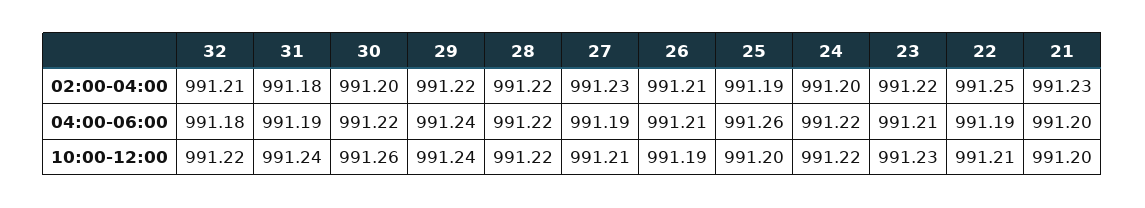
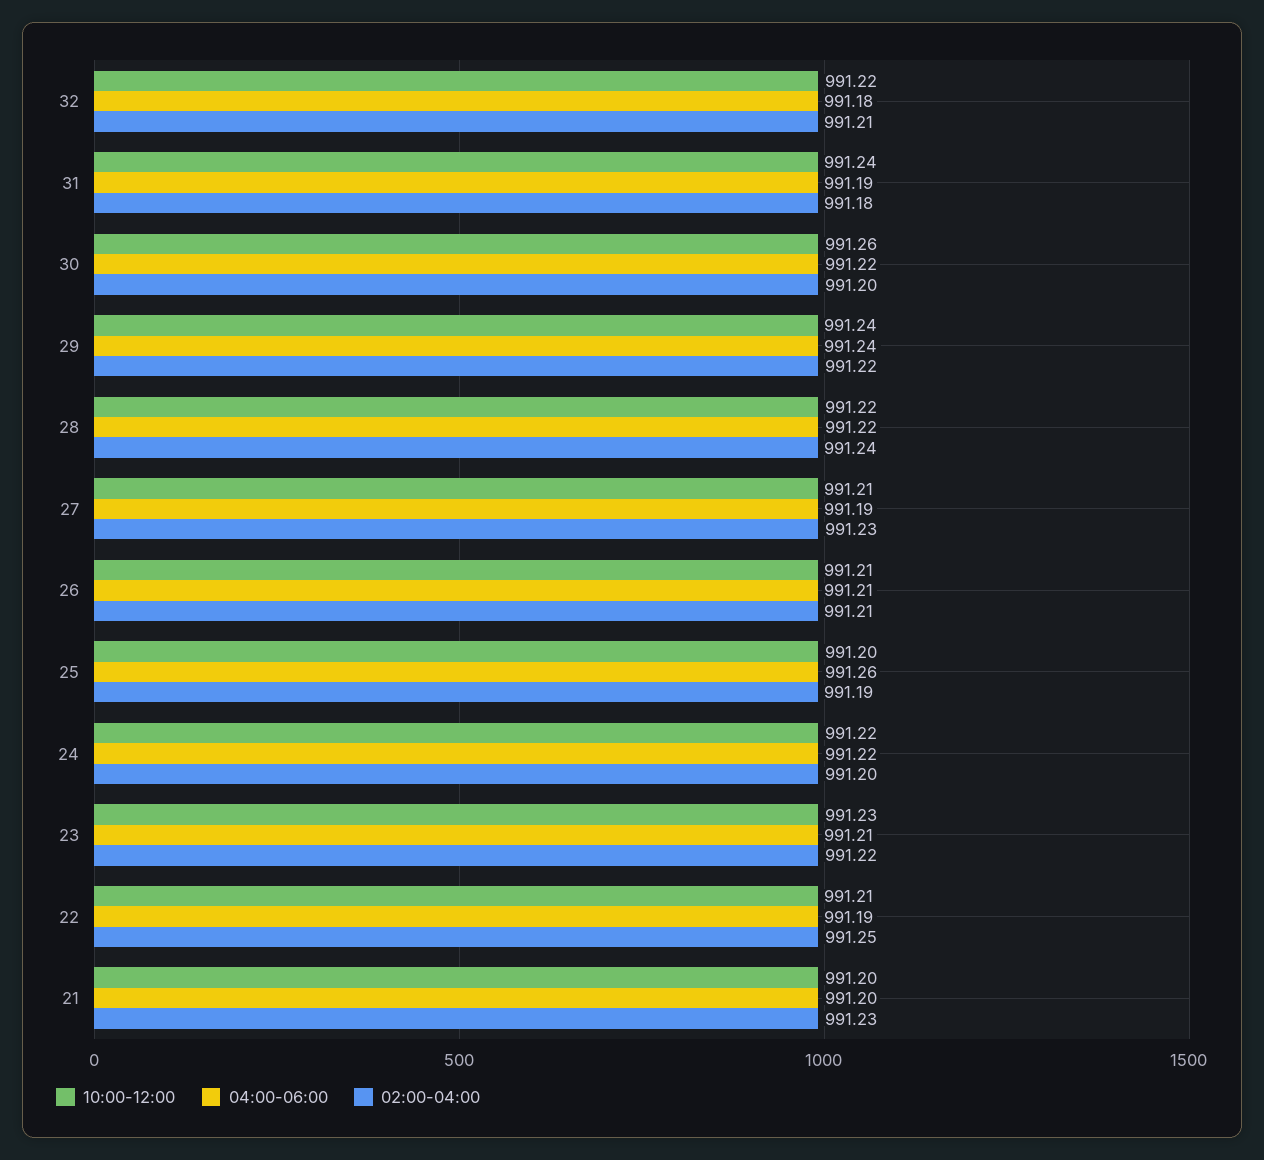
02:00-04:00, 28: 991.22 -> 991.24
10:00-12:00, 26: 991.19 -> 991.21

